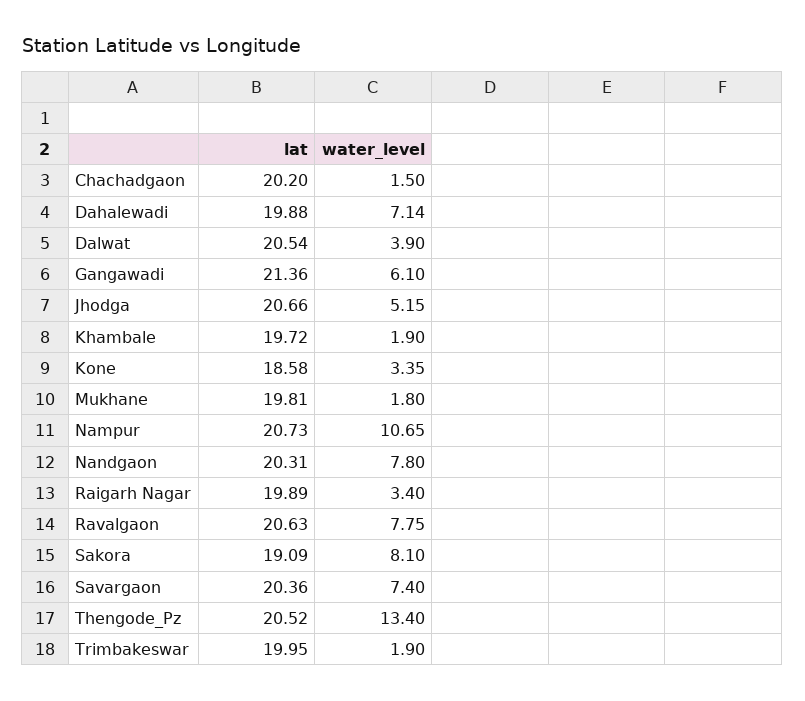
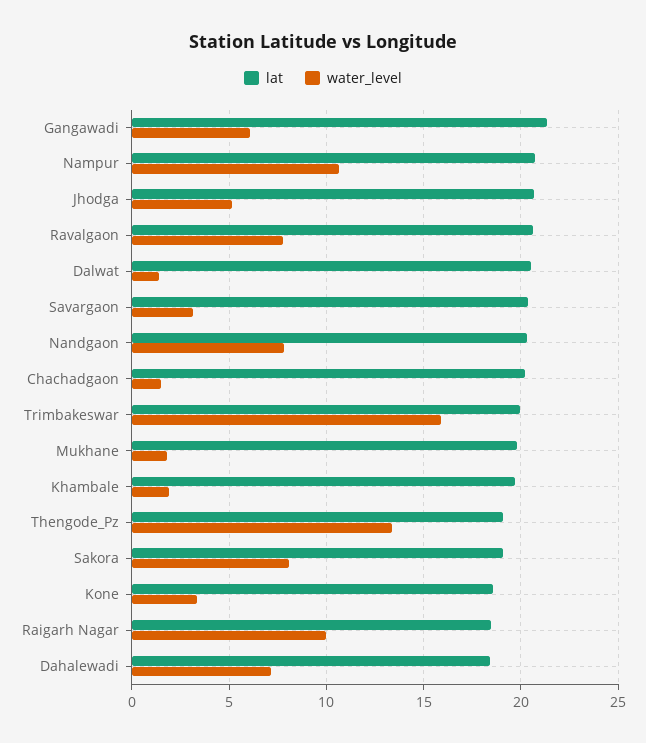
lat, Dahalewadi: 19.88 -> 18.5
water_level, Dalwat: 3.9 -> 1.5
lat, Raigarh Nagar: 19.89 -> 18.5
water_level, Raigarh Nagar: 3.4 -> 10
water_level, Savargaon: 7.4 -> 3
lat, Thengode_Pz: 20.52 -> 19
water_level, Trimbakeswar: 1.9 -> 16

